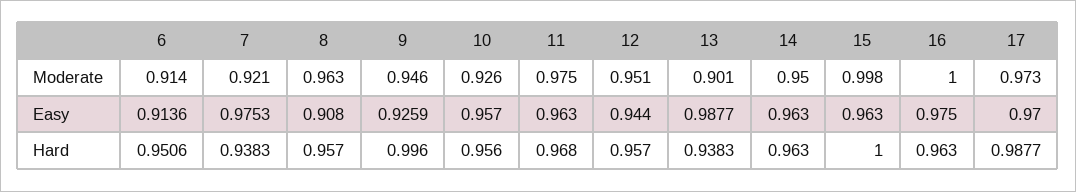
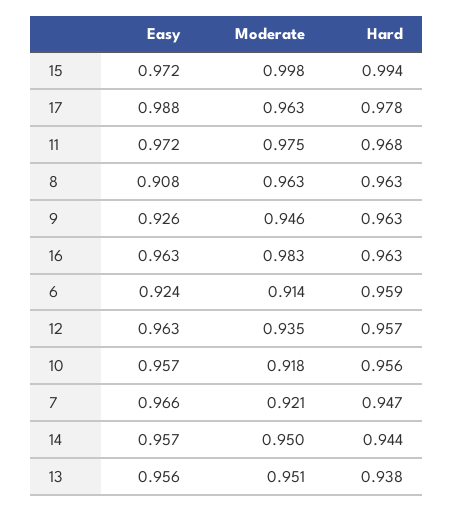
10, Moderate: 0.926 -> 0.918
12, Moderate: 0.951 -> 0.935
13, Moderate: 0.901 -> 0.951
16, Moderate: 1 -> 0.983
17, Moderate: 0.973 -> 0.963
6, Easy: 0.9136 -> 0.924
7, Easy: 0.9753 -> 0.966
11, Easy: 0.963 -> 0.972
12, Easy: 0.944 -> 0.963
13, Easy: 0.9877 -> 0.956
14, Easy: 0.963 -> 0.957
15, Easy: 0.963 -> 0.972
16, Easy: 0.975 -> 0.963
17, Easy: 0.97 -> 0.988
6, Hard: 0.9506 -> 0.959
7, Hard: 0.9383 -> 0.947
8, Hard: 0.957 -> 0.963
9, Hard: 0.996 -> 0.963
14, Hard: 0.963 -> 0.944
15, Hard: 1 -> 0.994
17, Hard: 0.9877 -> 0.978

